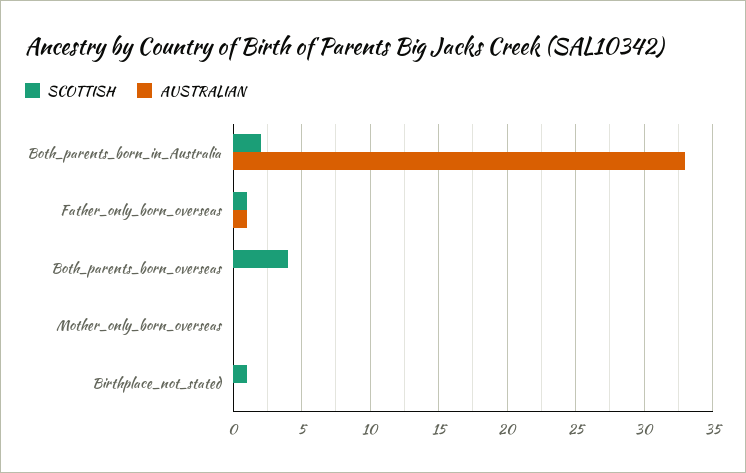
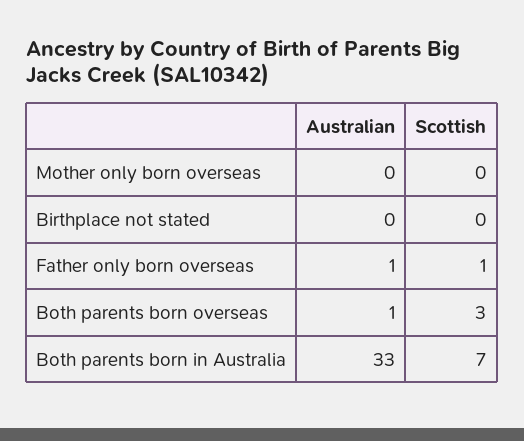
SCOTTISH, Both_parents_born_in_Australia: 2 -> 7
SCOTTISH, Both_parents_born_overseas: 4 -> 3
AUSTRALIAN, Both_parents_born_overseas: 0 -> 1
SCOTTISH, Birthplace_not_stated: 1 -> 0

